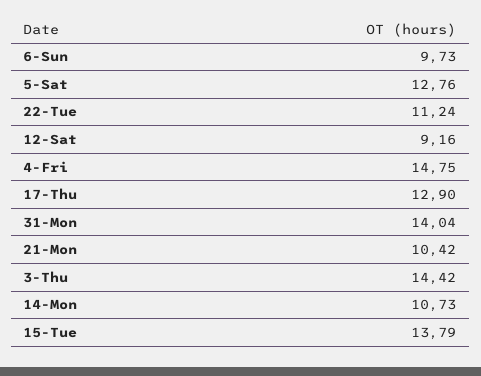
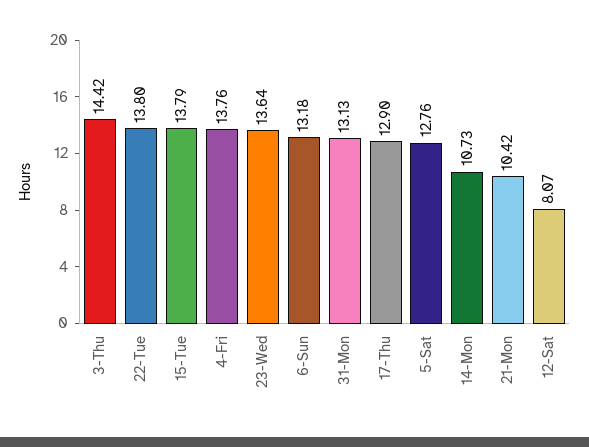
6-Sun: 9.73 -> 13.18
22-Tue: 11.24 -> 13.8
12-Sat: 9.16 -> 8.07
4-Fri: 14.75 -> 13.76
31-Mon: 14.04 -> 13.13
23-Wed: none -> 13.64

